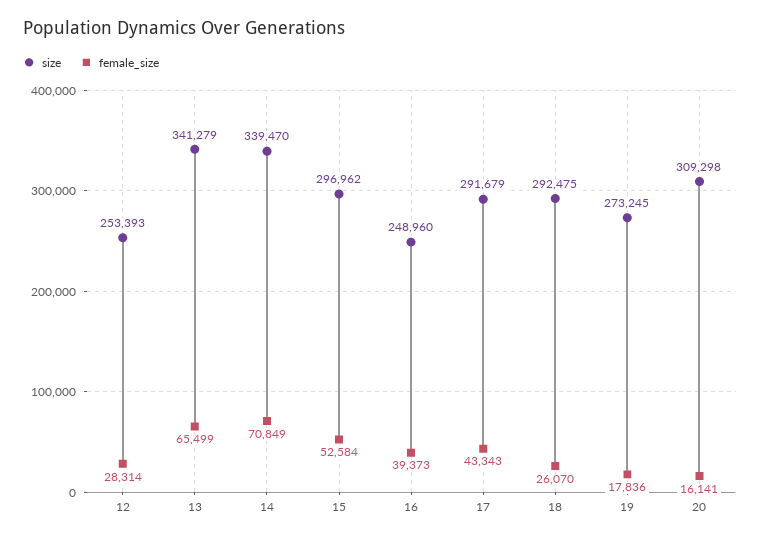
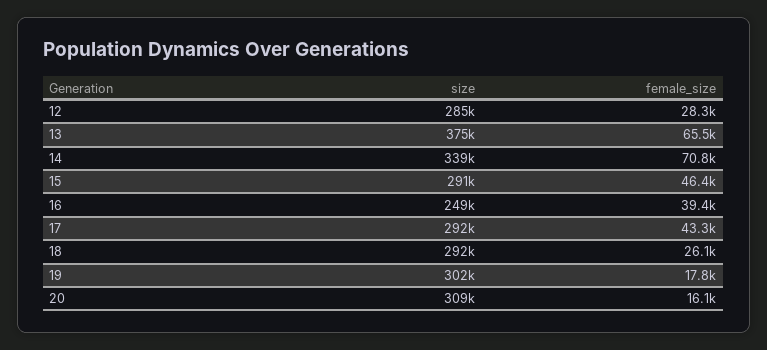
size, 12: 253393 -> 285000
size, 13: 341279 -> 375000
size, 15: 296962 -> 291000
female_size, 15: 52584 -> 46400
size, 19: 273245 -> 302000

